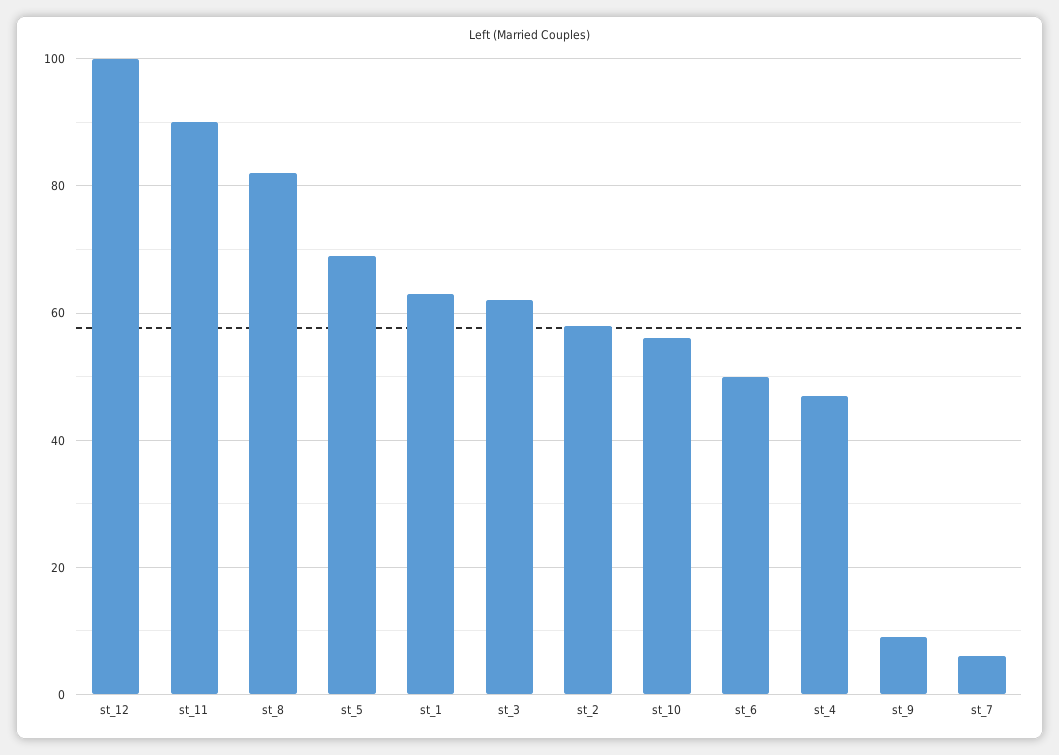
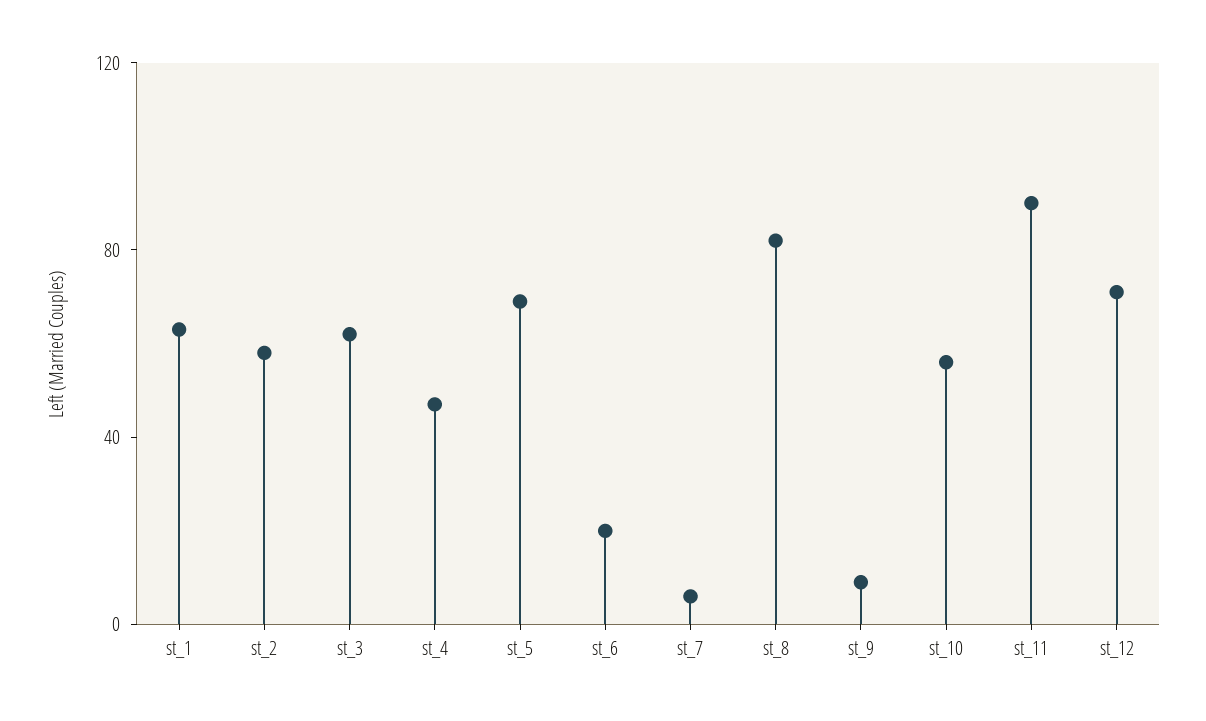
st_12: 100 -> 70
st_6: 50 -> 20

